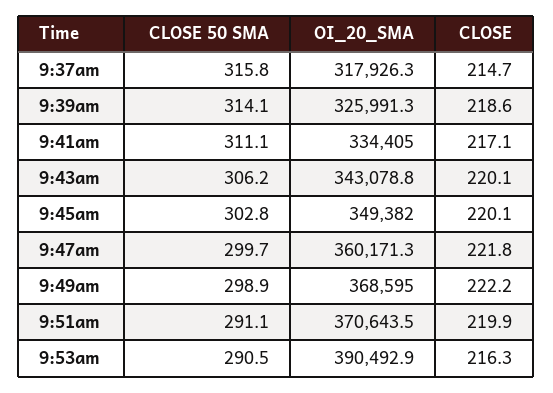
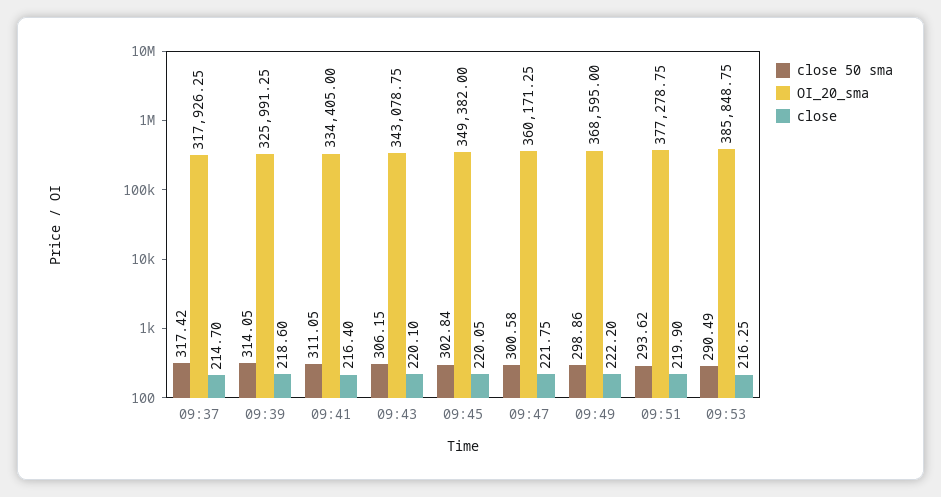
CLOSE 50 SMA, 9:37am: 315.8 -> 317.42
CLOSE, 9:41am: 217.1 -> 216.4
CLOSE 50 SMA, 9:47am: 299.7 -> 300.58
CLOSE 50 SMA, 9:51am: 291.1 -> 293.62
OI_20_SMA, 9:51am: 370643.5 -> 377278.75
OI_20_SMA, 9:53am: 390492.9 -> 385848.75

